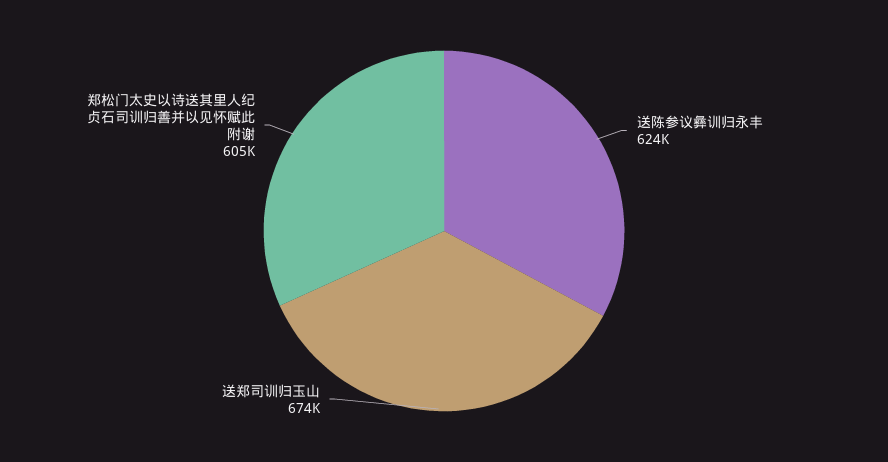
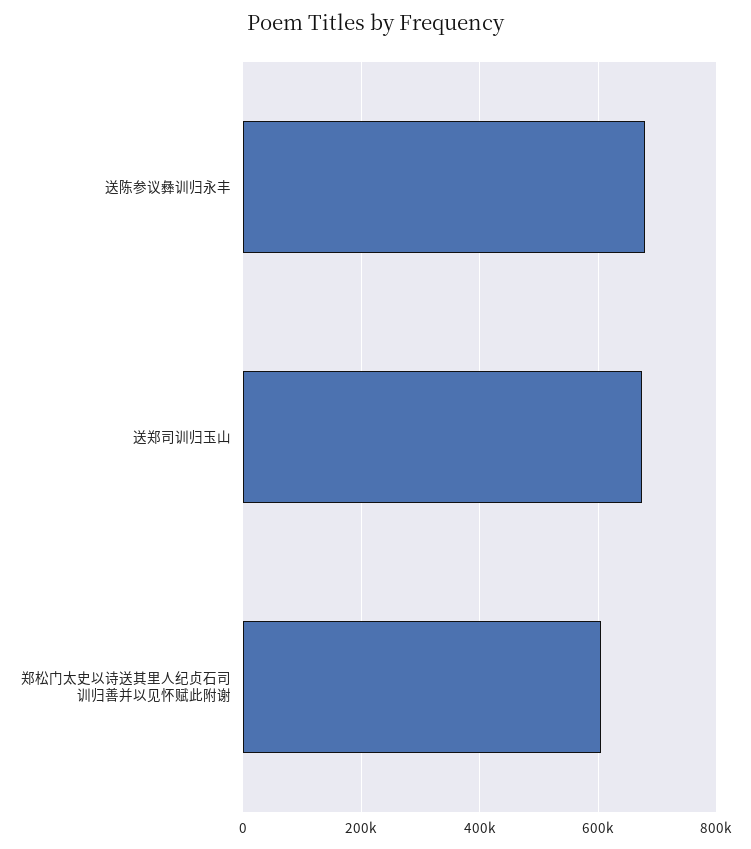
送陈参议彝训归永丰: 624000 -> 680000

